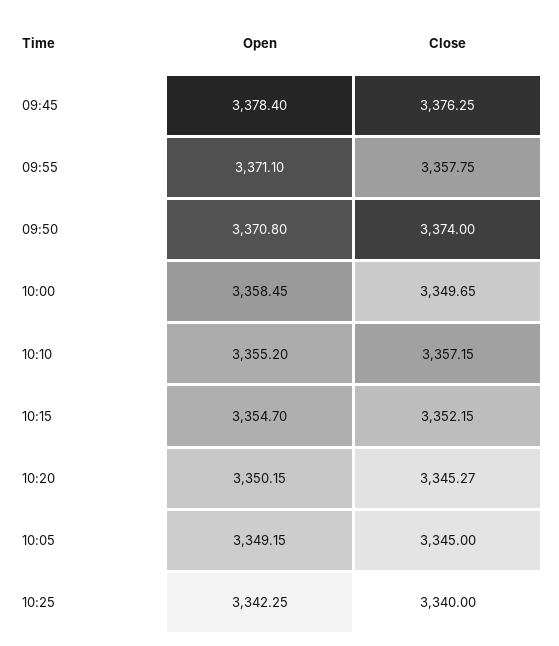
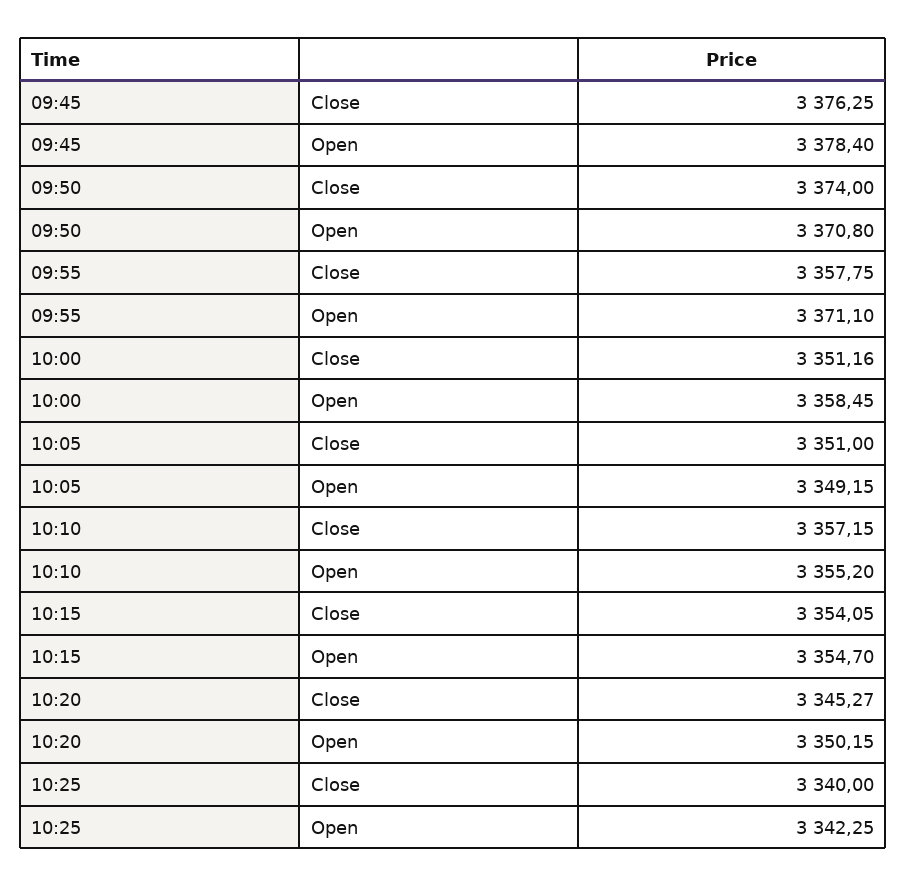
Close, 10:00: 3349.65 -> 3351.16
Close, 10:15: 3352.15 -> 3354.05
Close, 10:05: 3345 -> 3351

